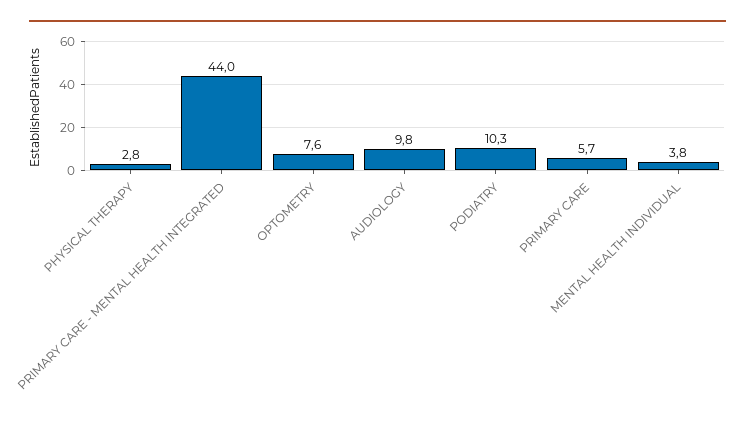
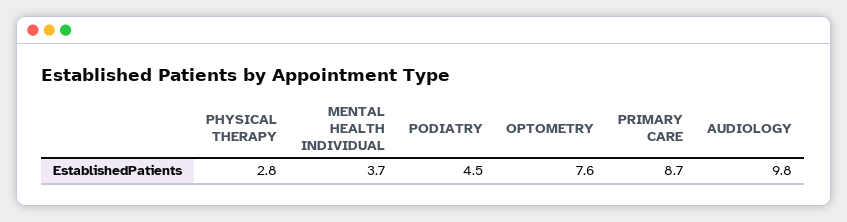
PRIMARY CARE - MENTAL HEALTH INTEGRATED: 44 -> none
PODIATRY: 10.3 -> 4.5
PRIMARY CARE: 5.7 -> 8.7
MENTAL HEALTH INDIVIDUAL: 3.8 -> 3.7

